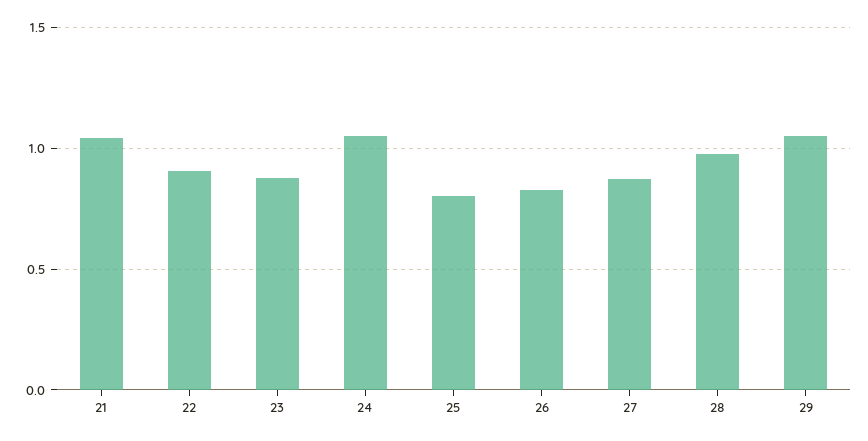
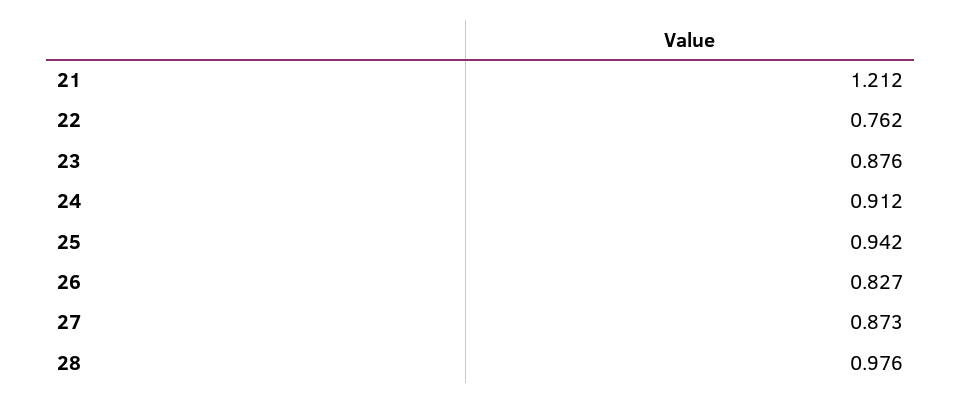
21: 1.05 -> 1.212
22: 0.9 -> 0.762
24: 1.05 -> 0.912
25: 0.8 -> 0.942
29: 1.05 -> none

